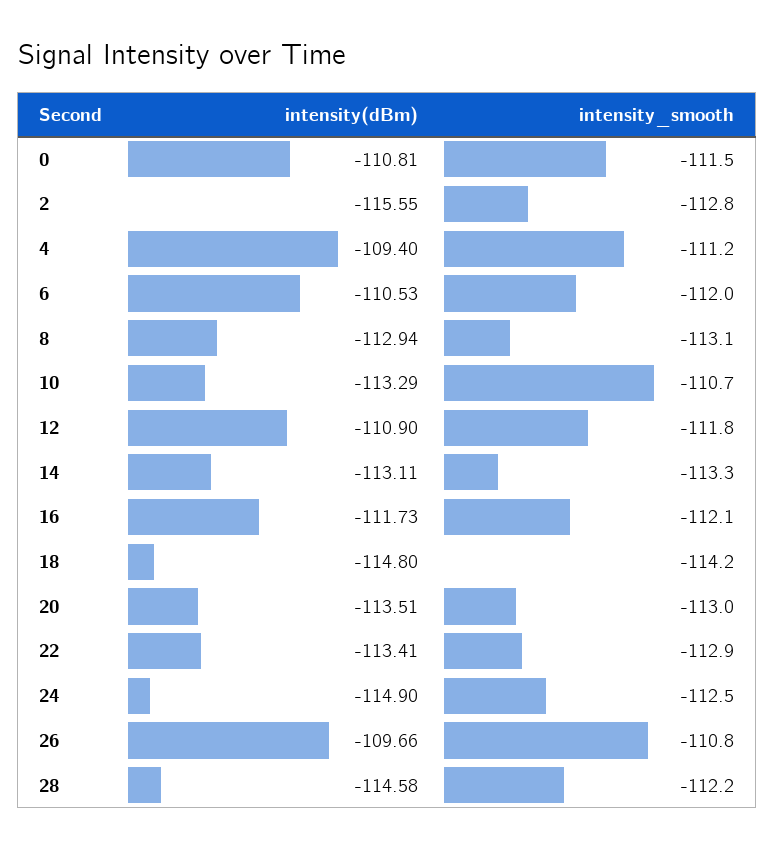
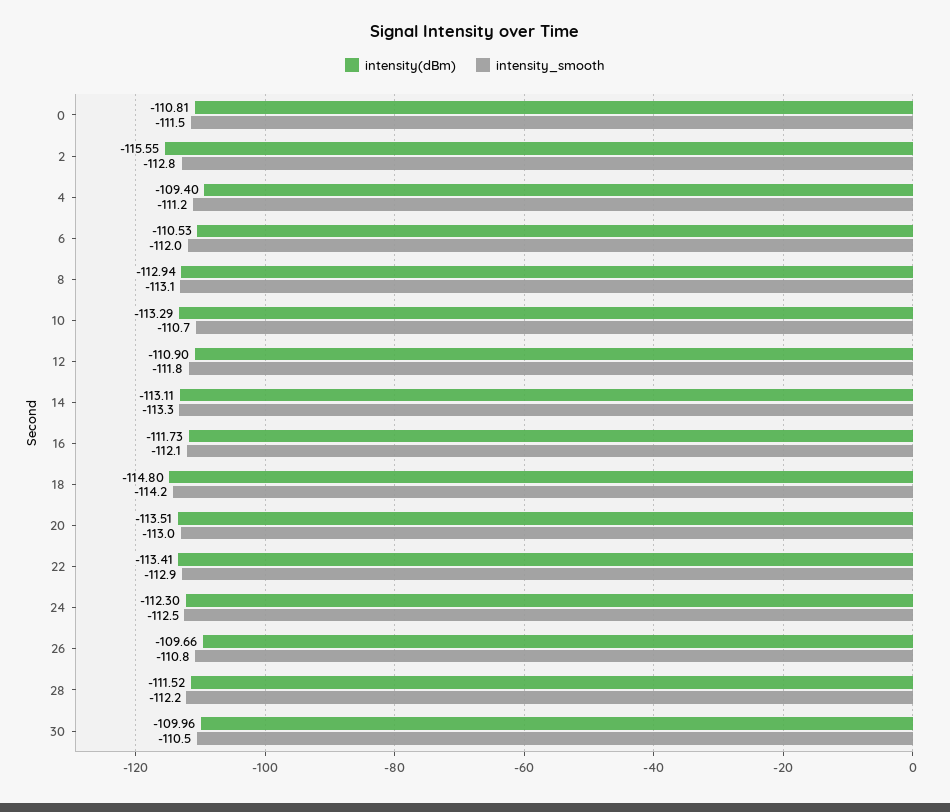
intensity(dBm), 24: -114.9 -> -112.3
intensity(dBm), 28: -114.58 -> -111.52
intensity(dBm), 30: none -> -109.96
intensity_smooth, 30: none -> -110.5

